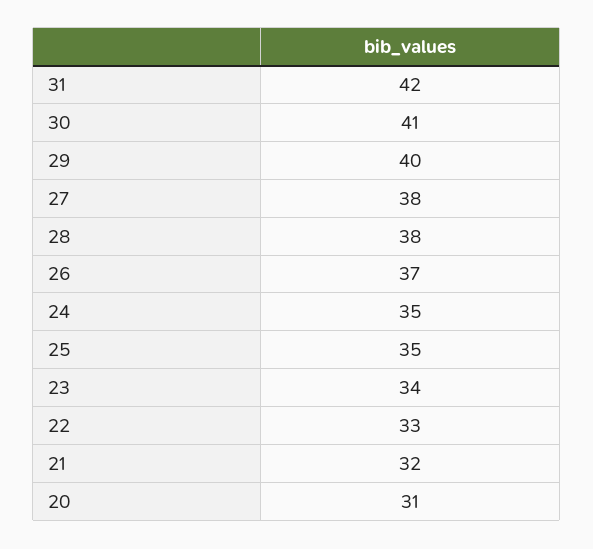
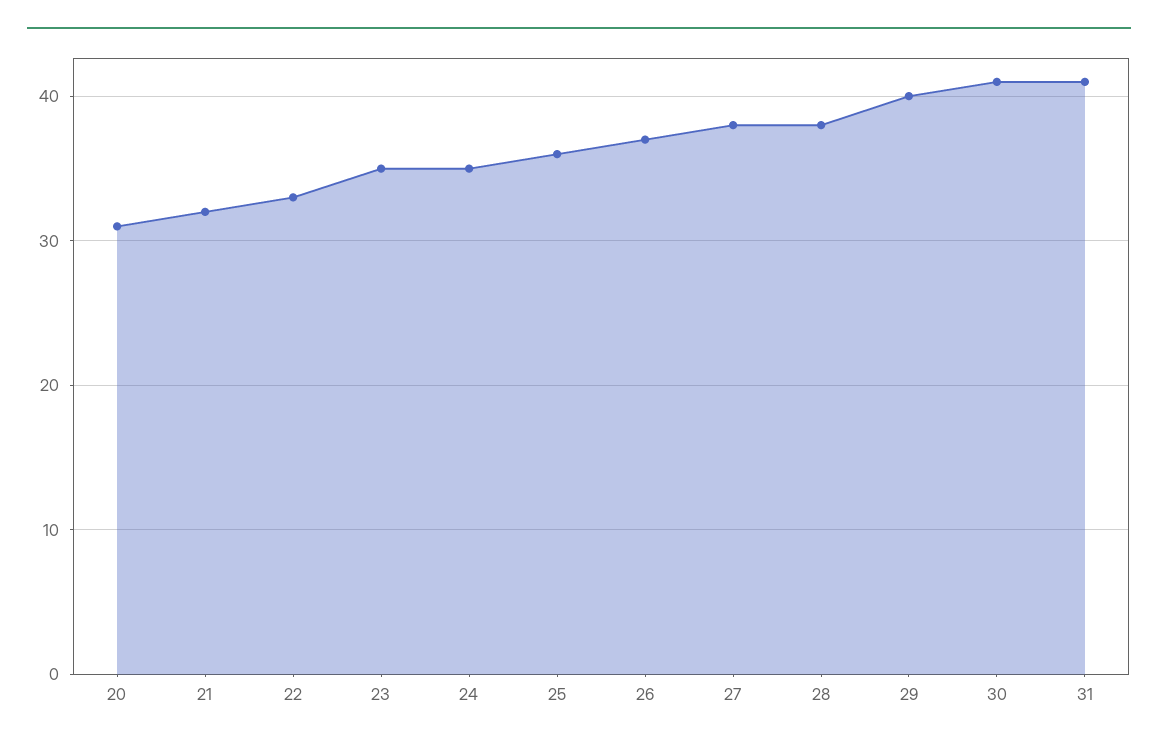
31: 42 -> 41
25: 35 -> 36
23: 34 -> 35

